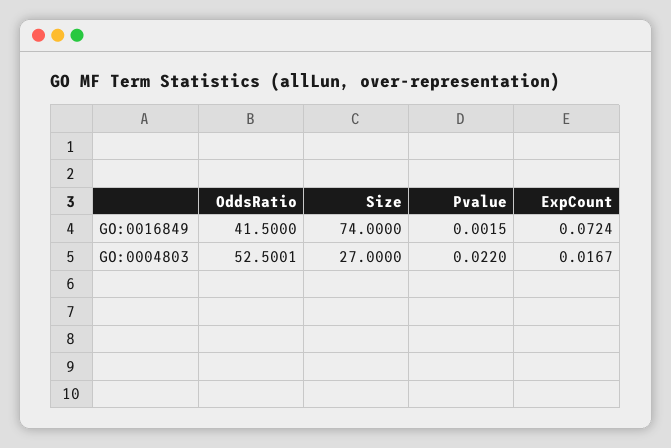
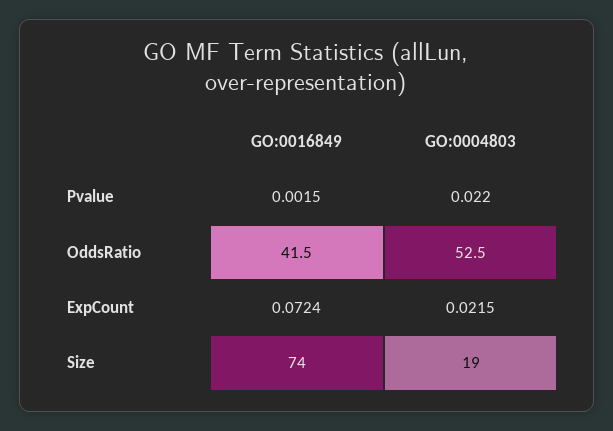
OddsRatio, GO:0004803: 52.5001 -> 52.5
Size, GO:0004803: 27 -> 19
ExpCount, GO:0004803: 0.0167 -> 0.0215

